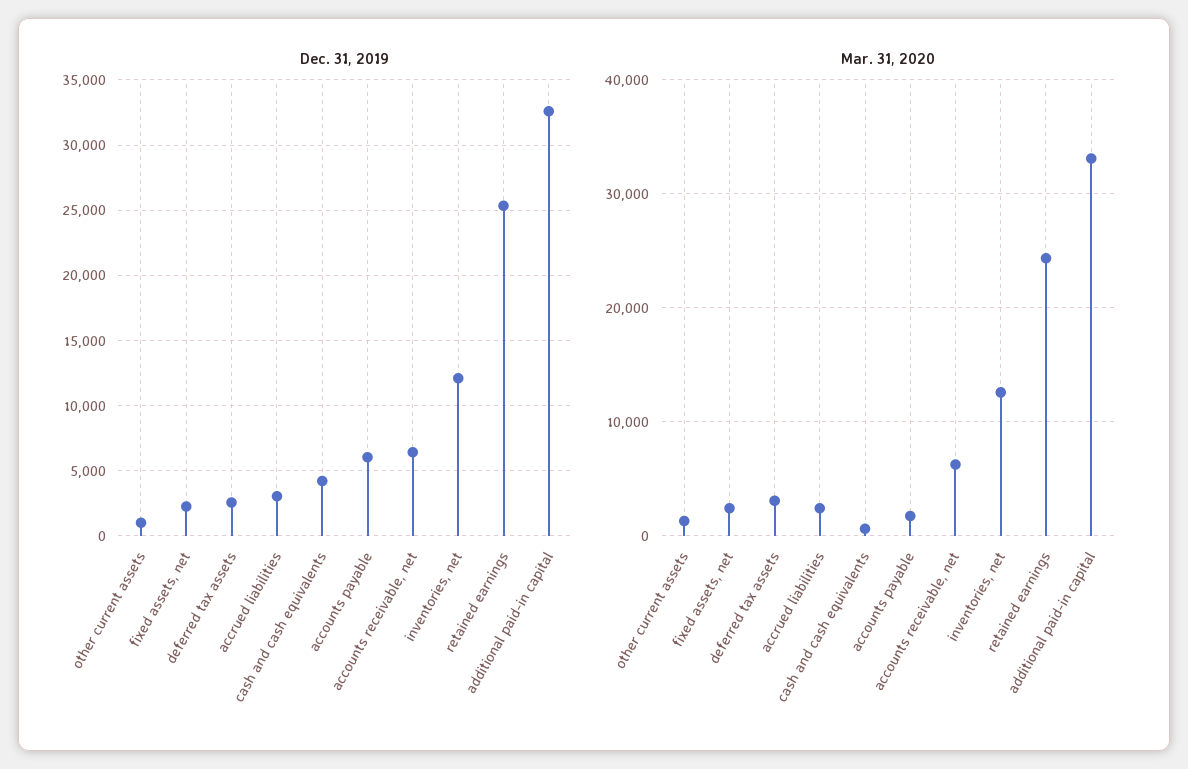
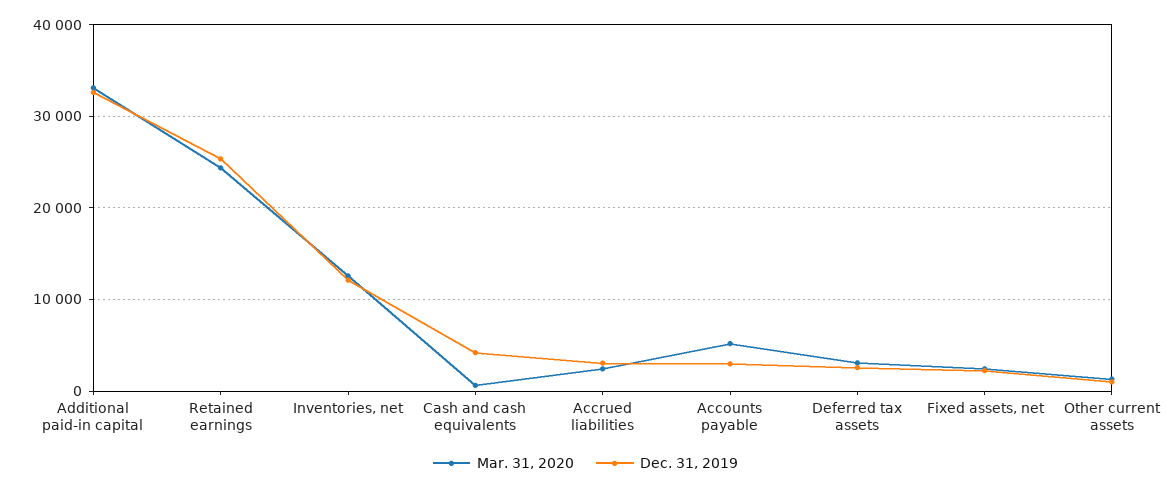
Dec. 31, 2019, accounts payable: 6000 -> 3000
Dec. 31, 2019, accounts receivable, net: 6500 -> none
Mar. 31, 2020, accounts payable: 2000 -> 5000
Mar. 31, 2020, accounts receivable, net: 6000 -> none

